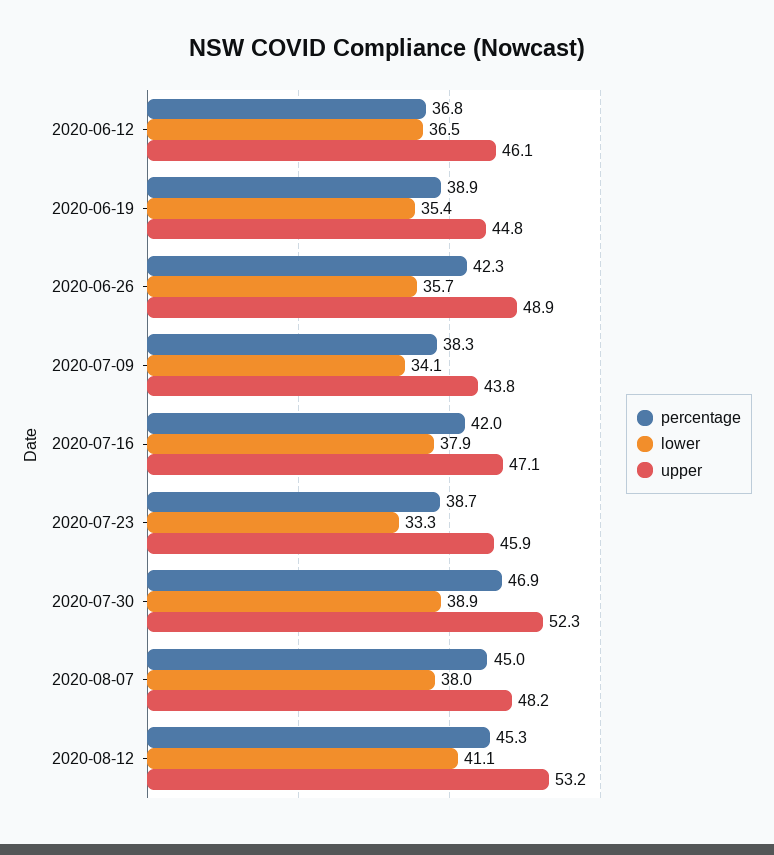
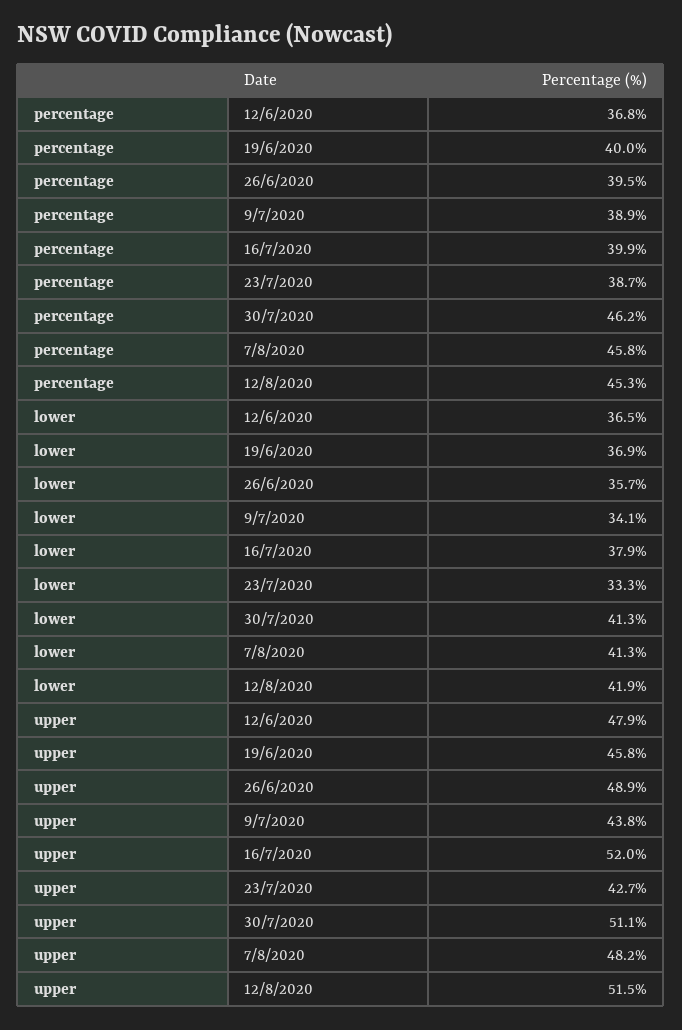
upper, 2020-06-12: 46.1 -> 47.9
percentage, 2020-06-19: 38.9 -> 40
lower, 2020-06-19: 35.4 -> 36.9
upper, 2020-06-19: 44.8 -> 45.8
percentage, 2020-06-26: 42.3 -> 39.5
percentage, 2020-07-09: 38.3 -> 38.9
percentage, 2020-07-16: 42 -> 39.9
upper, 2020-07-16: 47.1 -> 52
upper, 2020-07-23: 45.9 -> 42.7
percentage, 2020-07-30: 46.9 -> 46.2
lower, 2020-07-30: 38.9 -> 41.3
upper, 2020-07-30: 52.3 -> 51.1
percentage, 2020-08-07: 45 -> 45.8
lower, 2020-08-07: 38 -> 41.3
lower, 2020-08-12: 41.1 -> 41.9
upper, 2020-08-12: 53.2 -> 51.5

